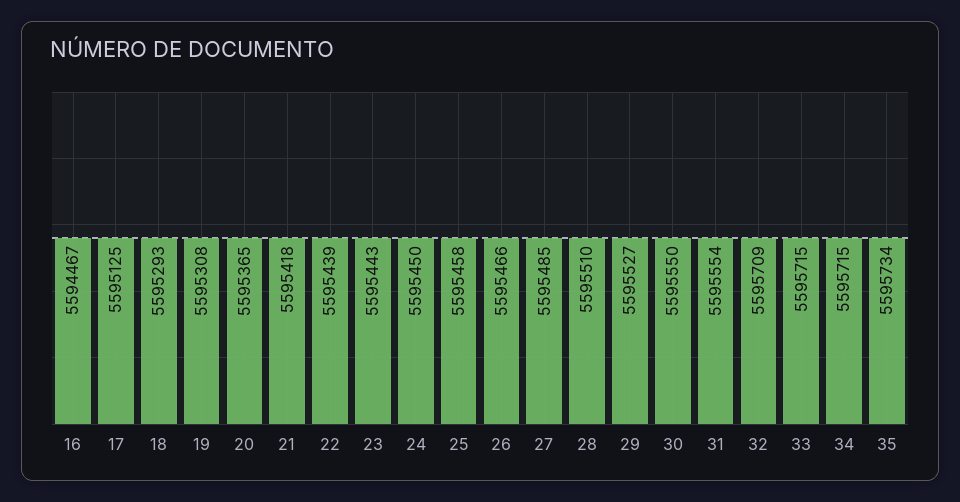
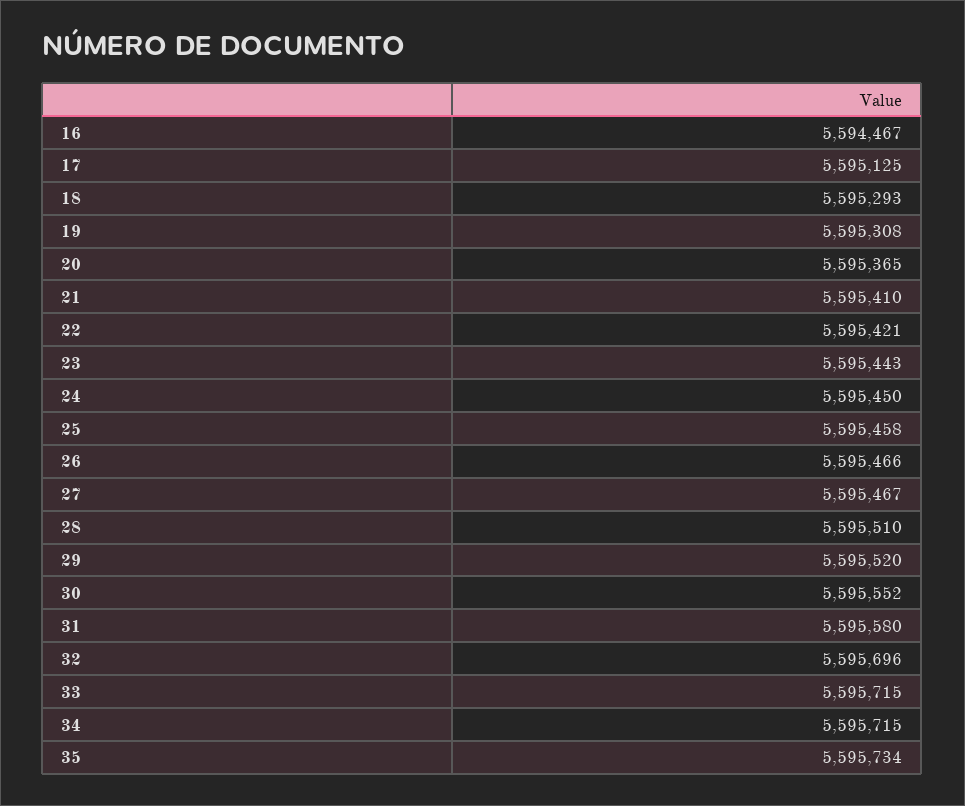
21: 5595418 -> 5595410
22: 5595439 -> 5595421
27: 5595485 -> 5595467
29: 5595527 -> 5595520
30: 5595550 -> 5595552
31: 5595554 -> 5595580
32: 5595709 -> 5595696

